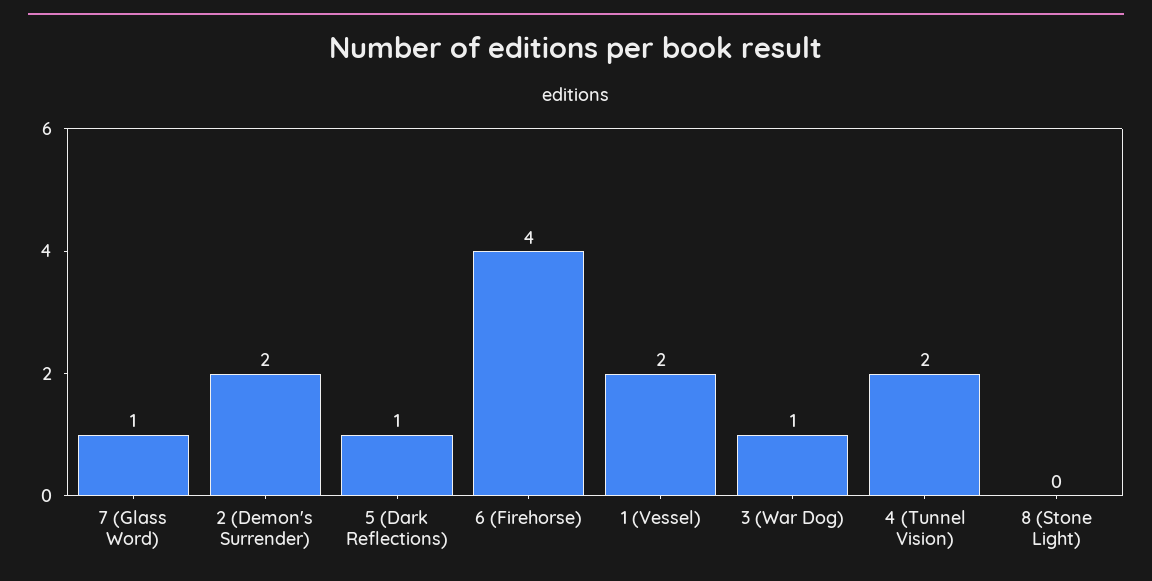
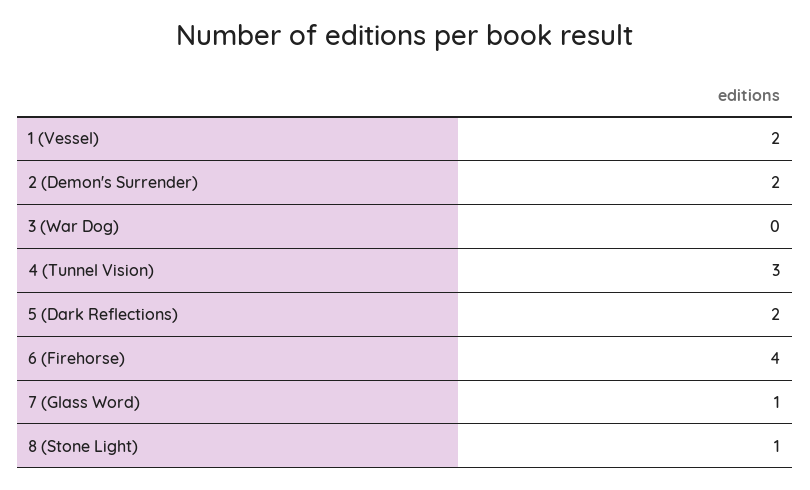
5 (Dark Reflections): 1 -> 2
3 (War Dog): 1 -> 0
4 (Tunnel Vision): 2 -> 3
8 (Stone Light): 0 -> 1

